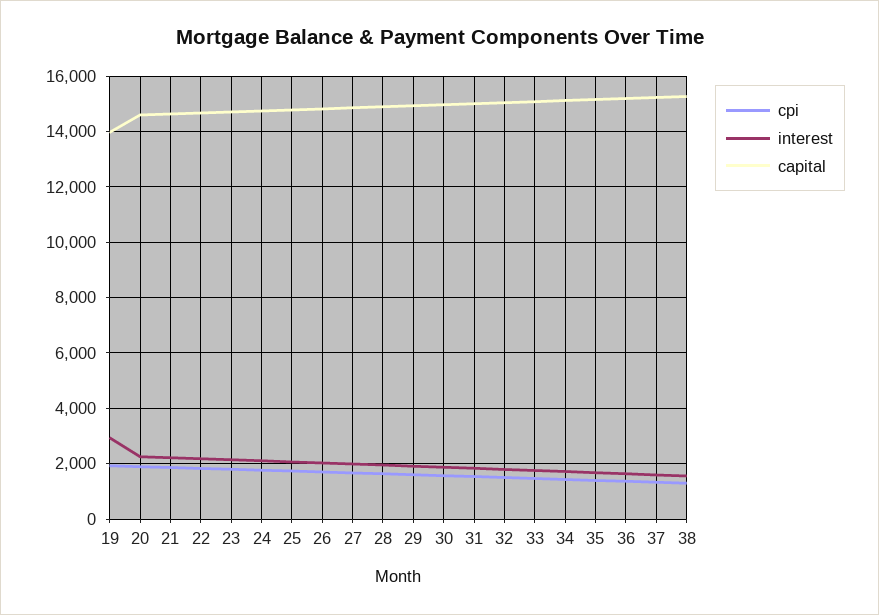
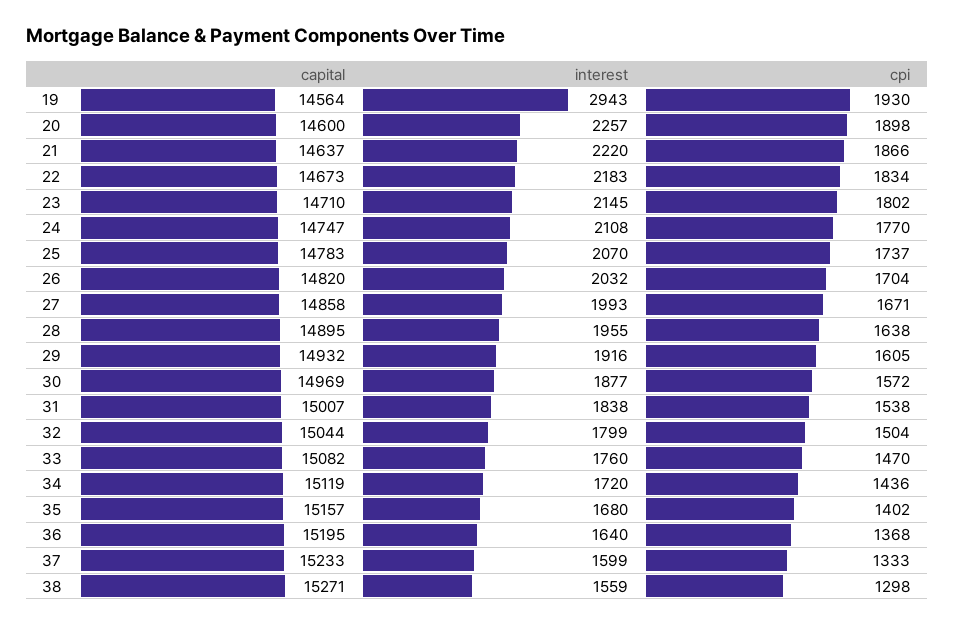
capital, 19: 14000 -> 14564

